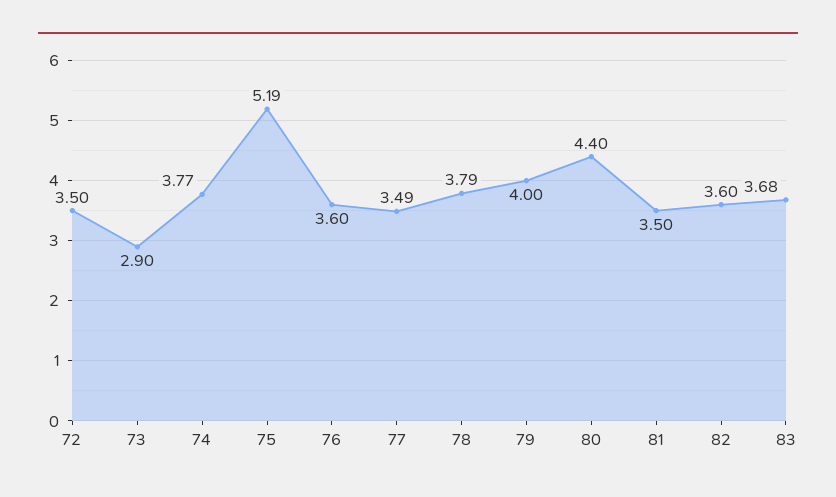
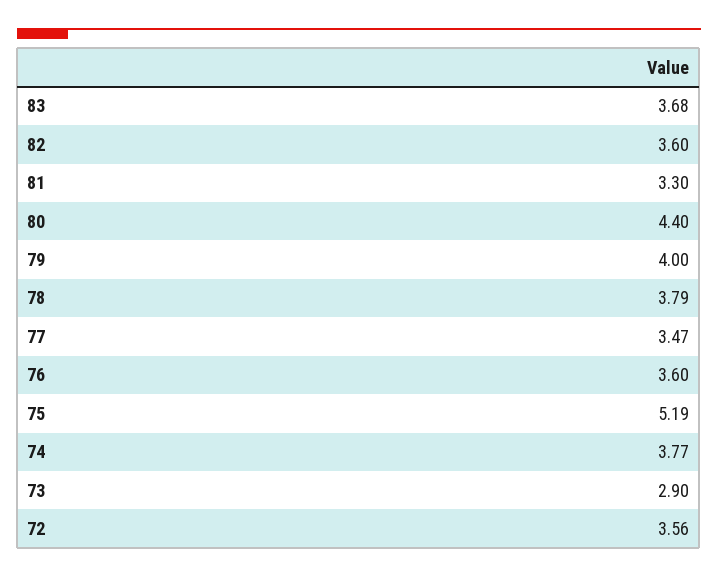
72: 3.5 -> 3.56
77: 3.49 -> 3.47
81: 3.5 -> 3.3

